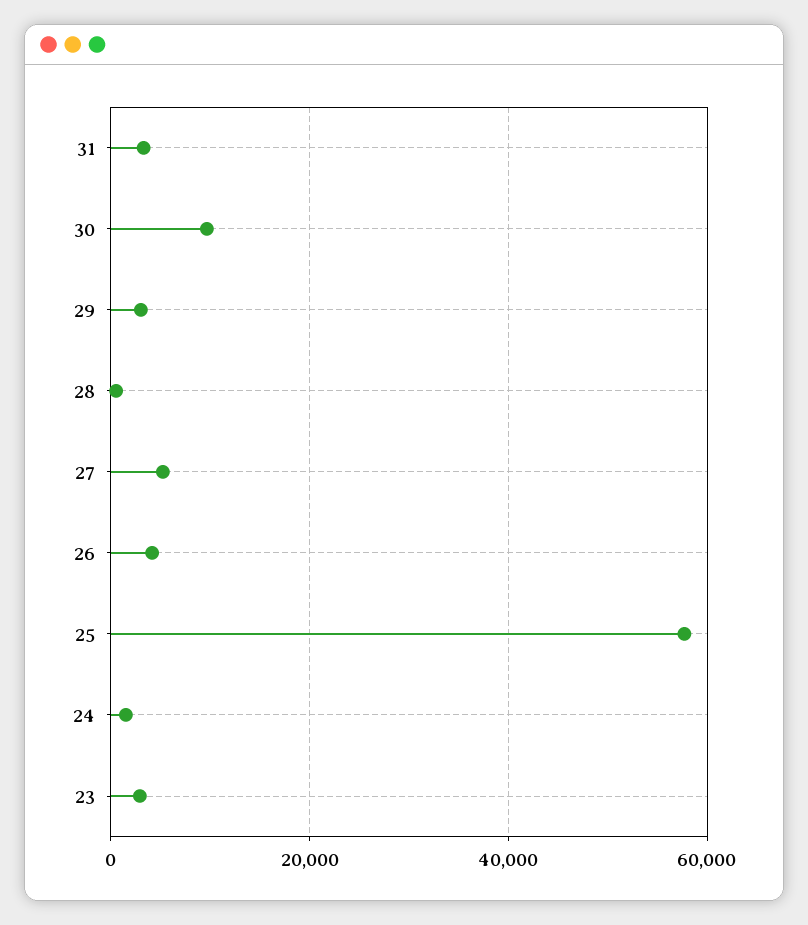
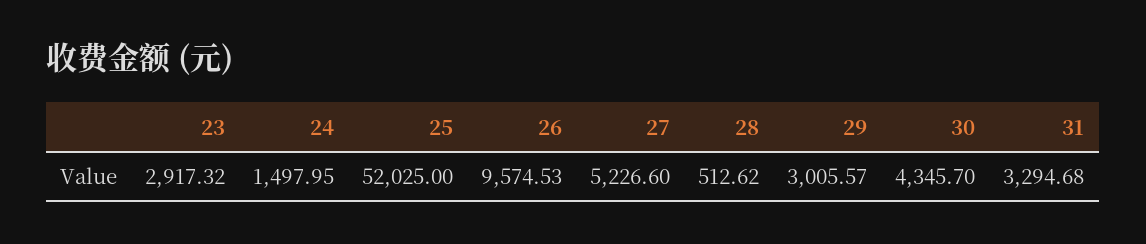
30: 10000 -> 4345.7
26: 4000 -> 9574.53
25: 58000 -> 52025

